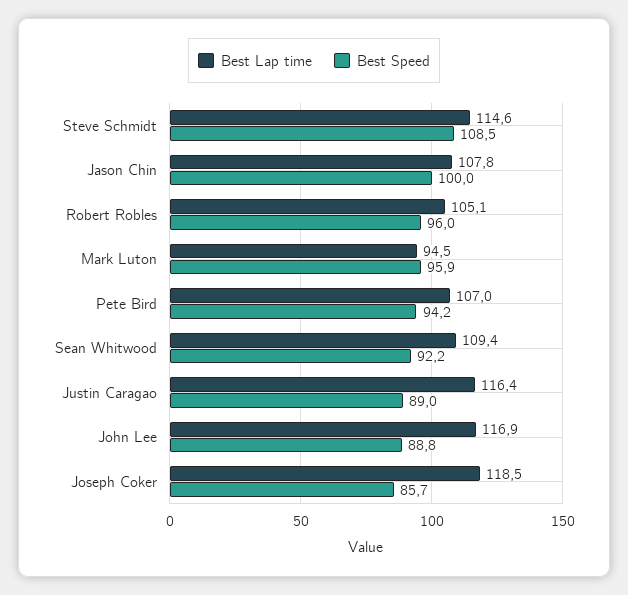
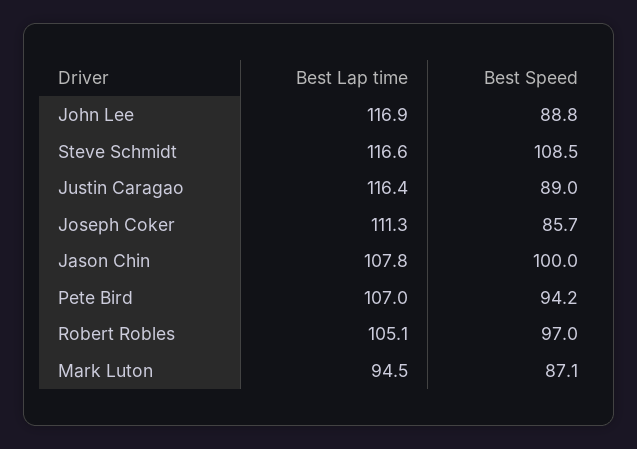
Best Lap time, Steve Schmidt: 114.6 -> 116.6
Best Speed, Robert Robles: 96 -> 97
Best Speed, Mark Luton: 95.9 -> 87.1
Best Lap time, Sean Whitwood: 109.4 -> none
Best Speed, Sean Whitwood: 92.2 -> none
Best Lap time, Joseph Coker: 118.5 -> 111.3

